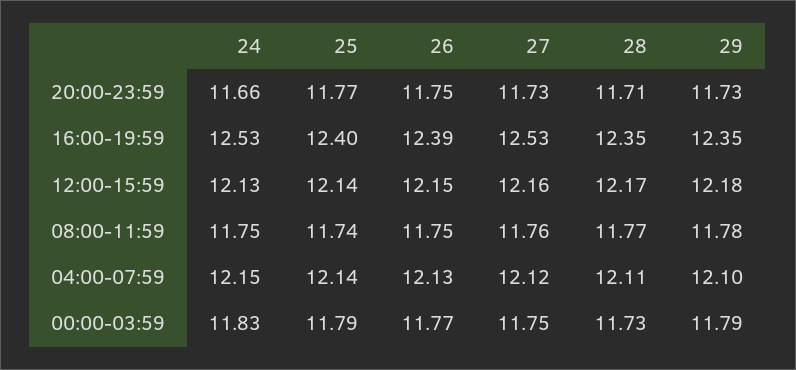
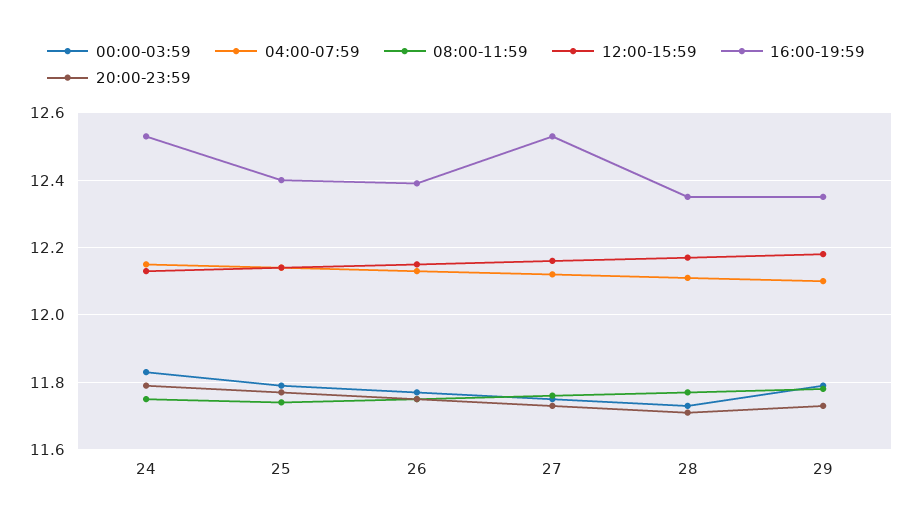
20:00-23:59, 24: 11.66 -> 11.8

